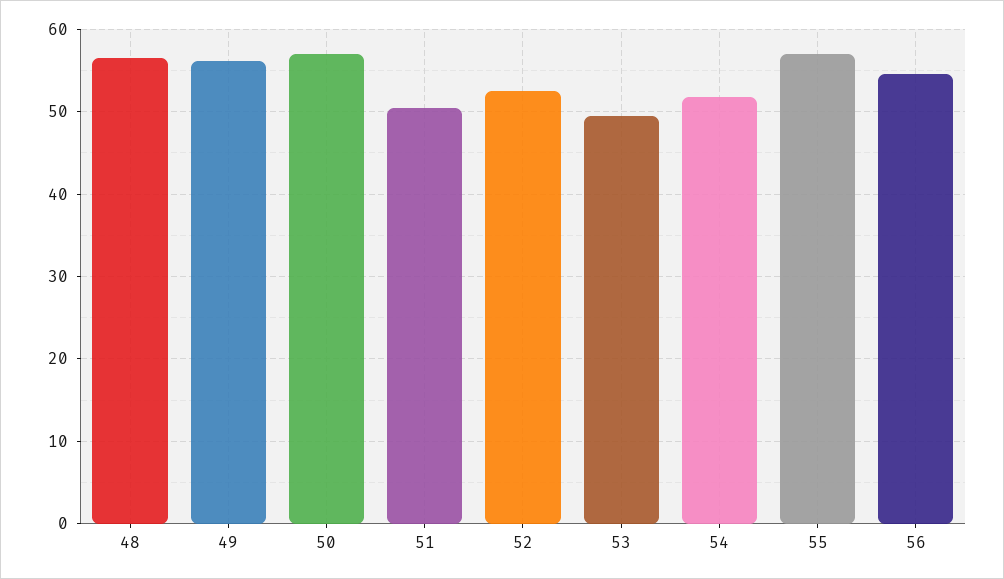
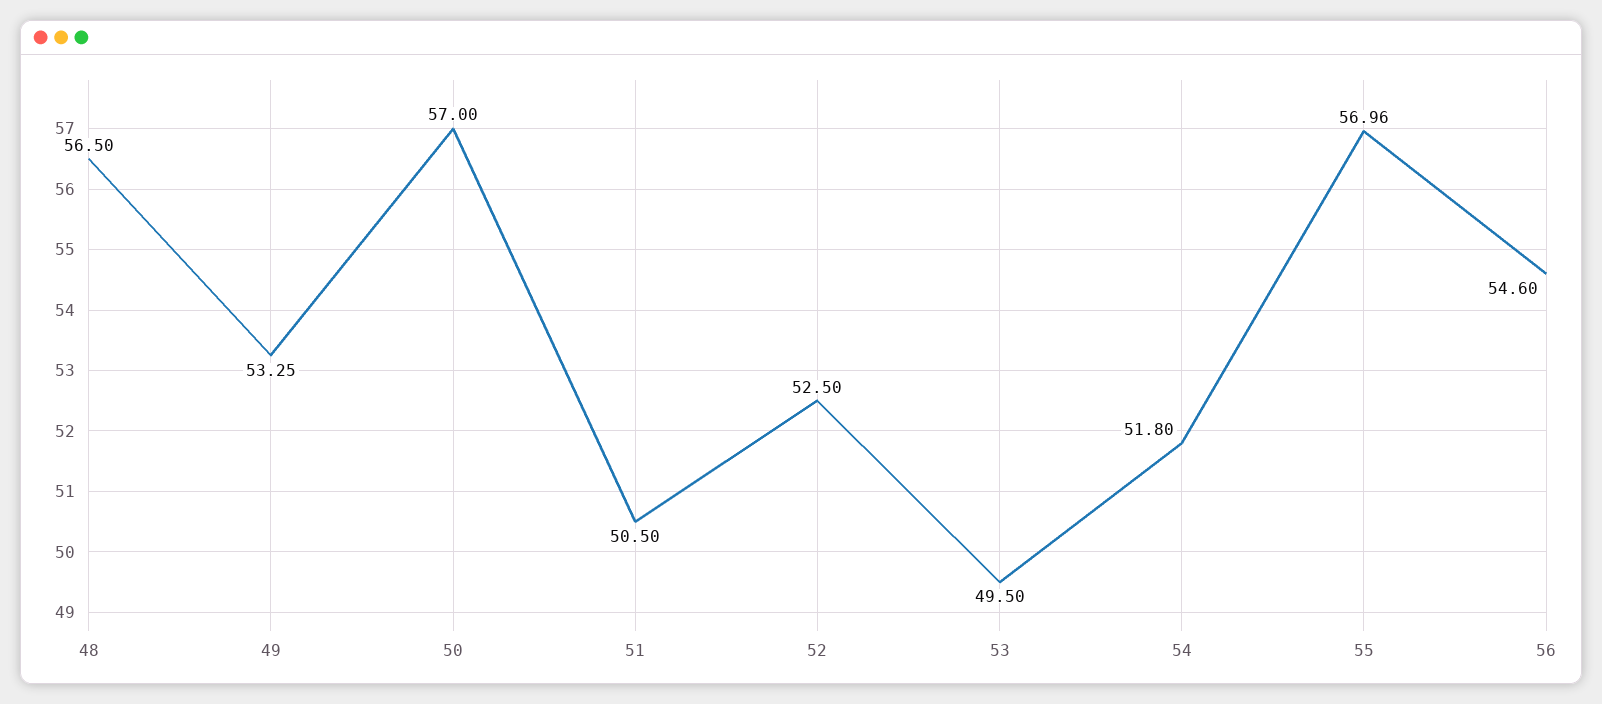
49: 56 -> 53.25

